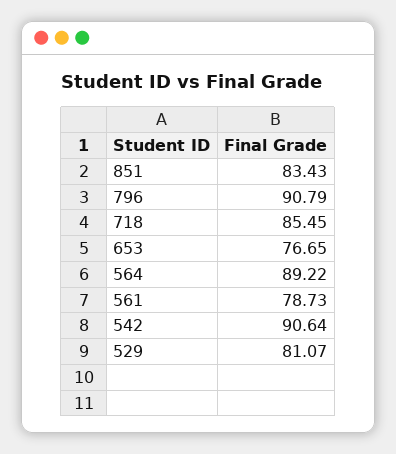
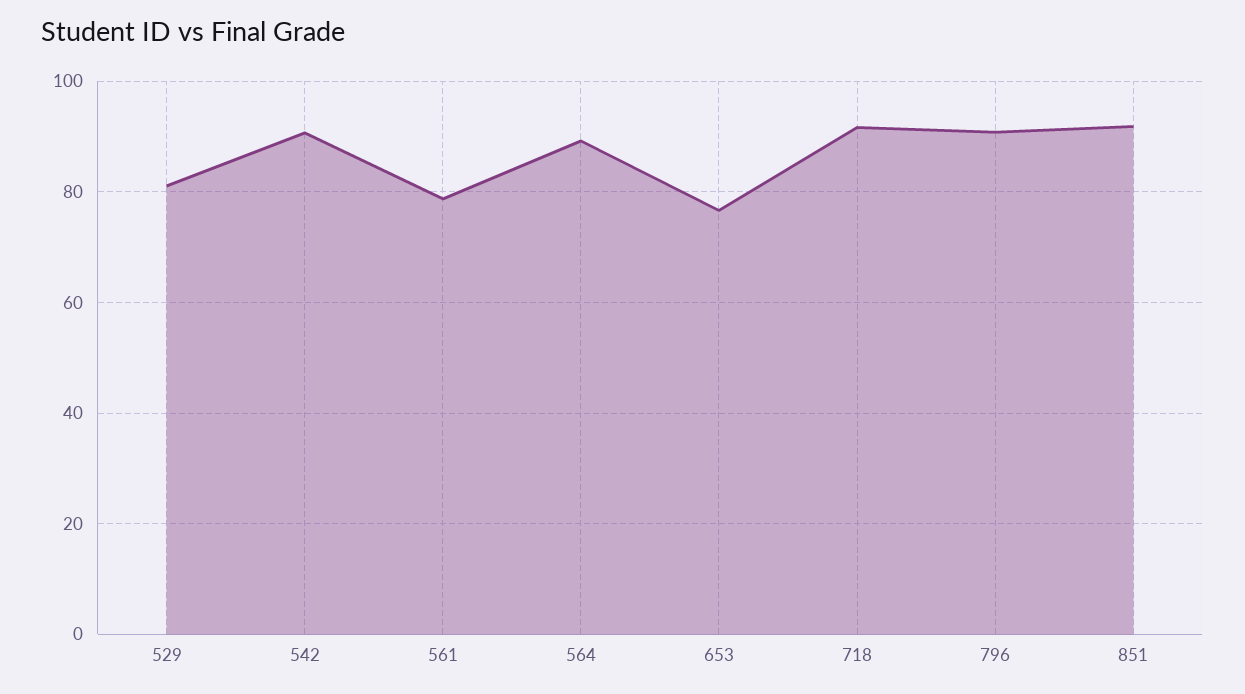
851: 83.43 -> 92
718: 85.45 -> 92

